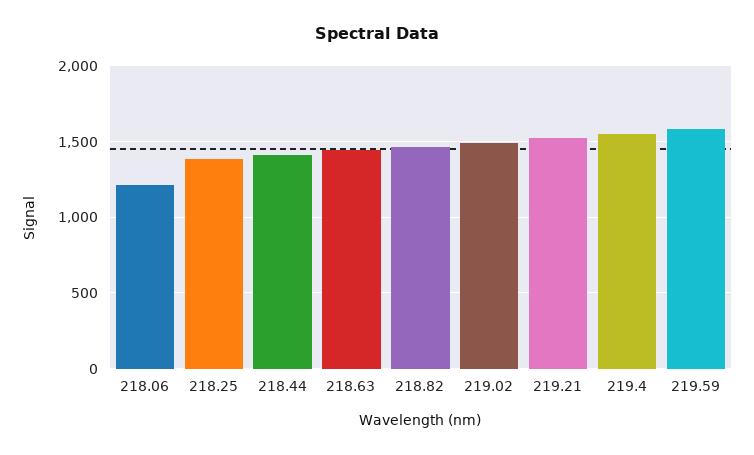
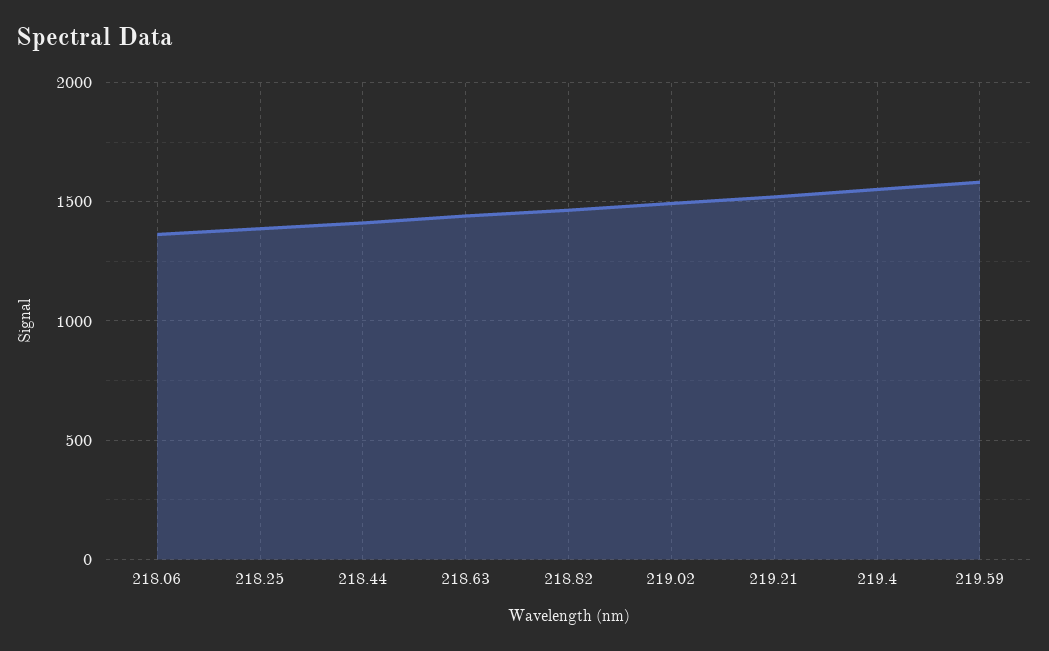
218.06: 1200 -> 1350

